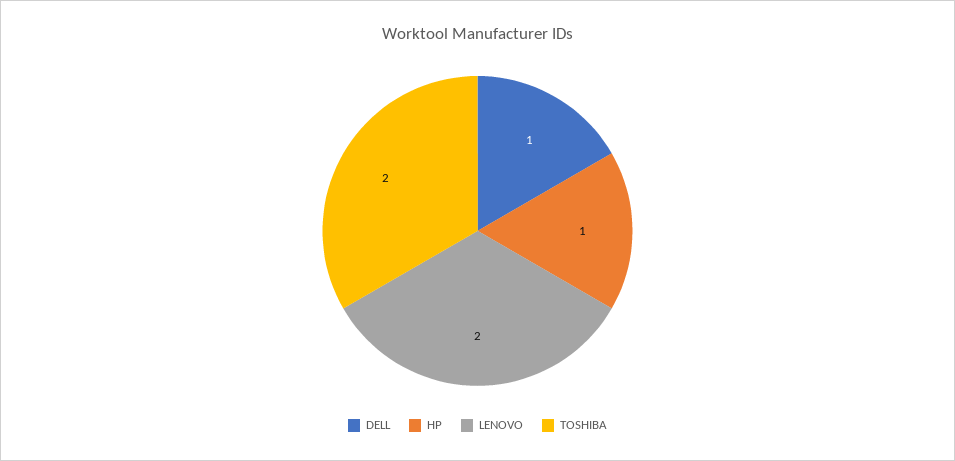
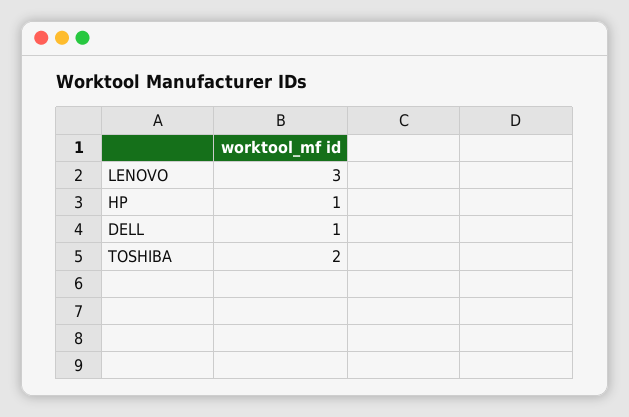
LENOVO: 2 -> 3

